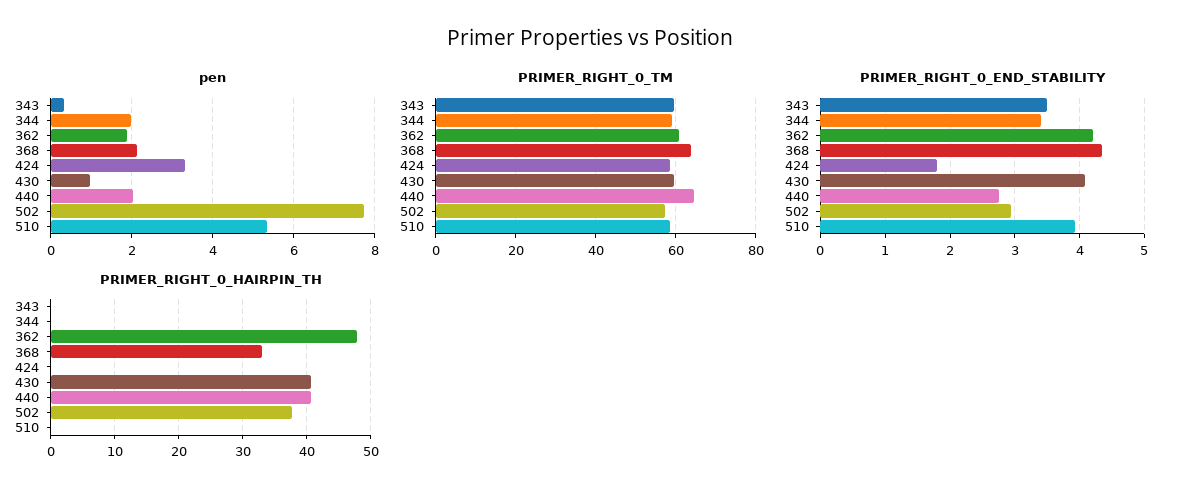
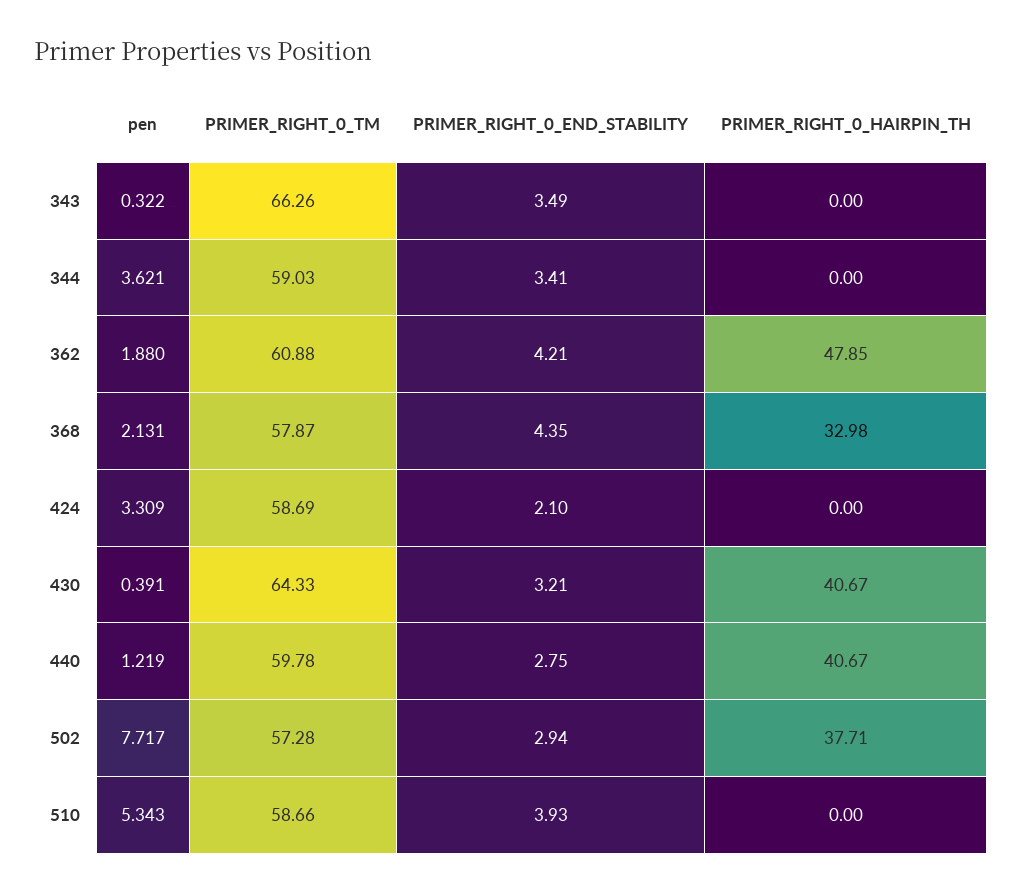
pen, 344: 2 -> 3.621
pen, 430: 1 -> 0.391
pen, 440: 2 -> 1.219
PRIMER_RIGHT_0_TM, 343: 60 -> 66.26
PRIMER_RIGHT_0_TM, 368: 64 -> 57.87
PRIMER_RIGHT_0_TM, 430: 60 -> 64.33
PRIMER_RIGHT_0_TM, 440: 64 -> 59.78
PRIMER_RIGHT_0_END_STABILITY, 424: 1.8 -> 2.1
PRIMER_RIGHT_0_END_STABILITY, 430: 4.1 -> 3.21

